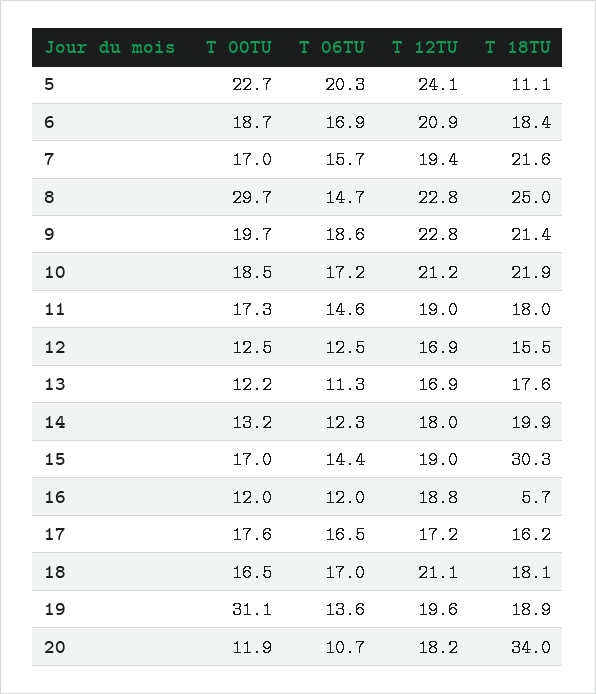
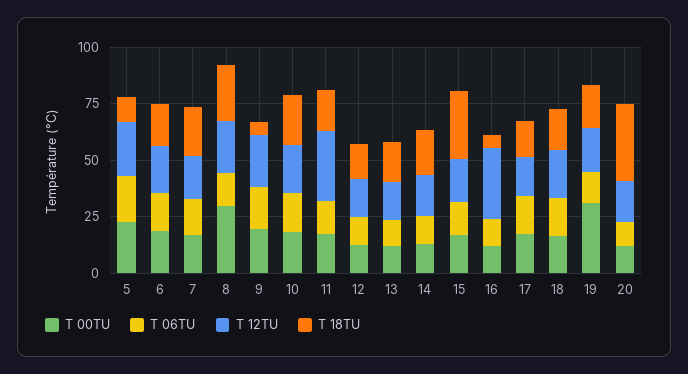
T 18TU, 9: 21.4 -> 5
T 12TU, 11: 19 -> 30
T 12TU, 16: 18.8 -> 30

